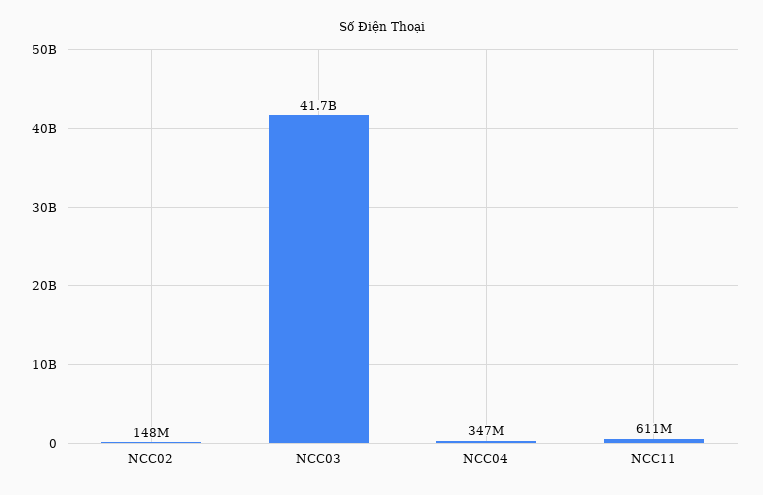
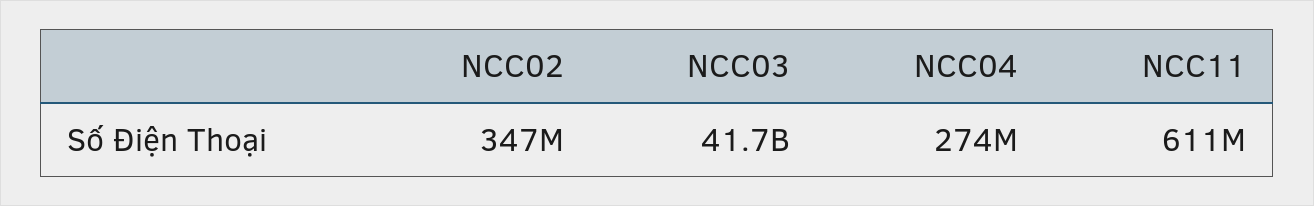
NCC02: 148000000 -> 347000000
NCC04: 347000000 -> 274000000

